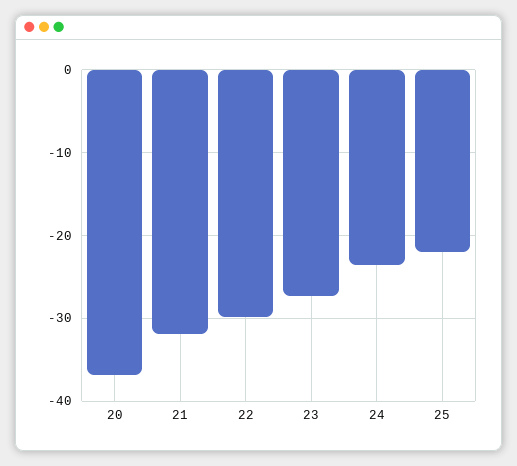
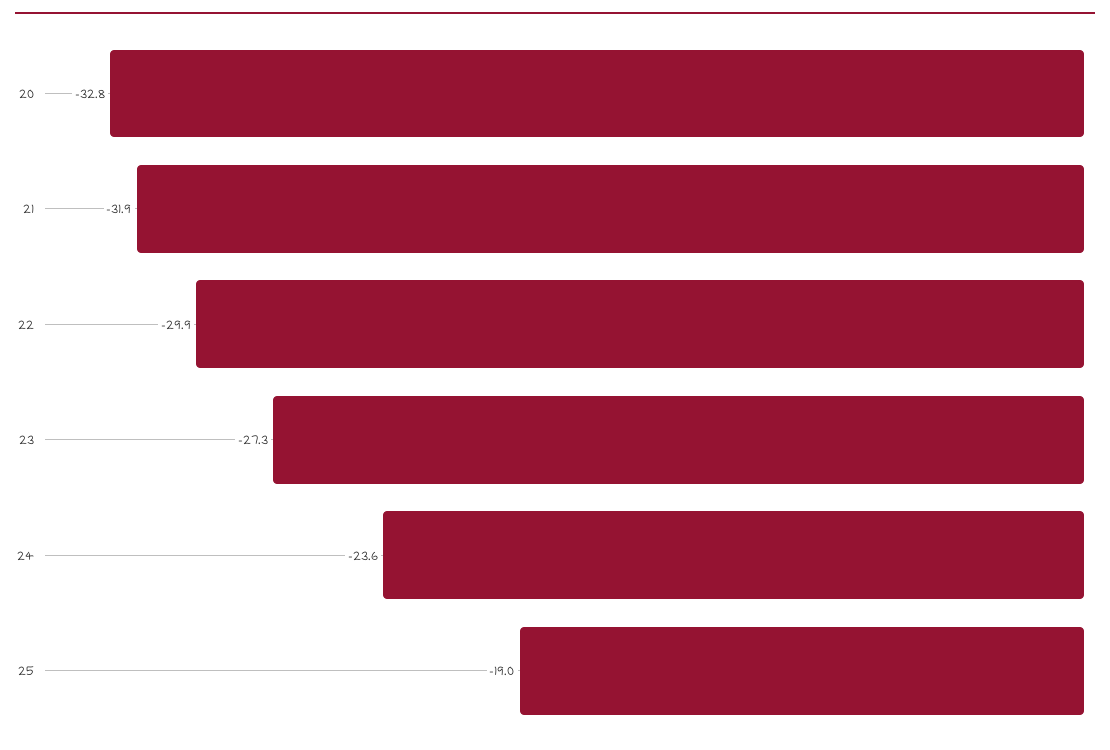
20: -37 -> -32.8
25: -22 -> -19

